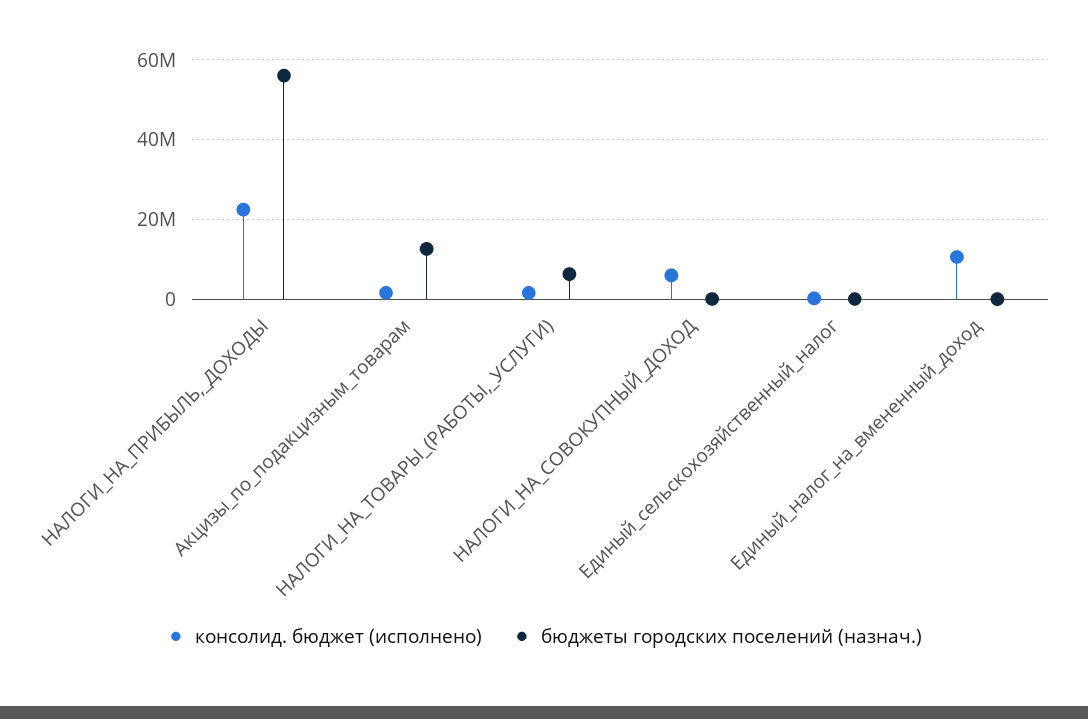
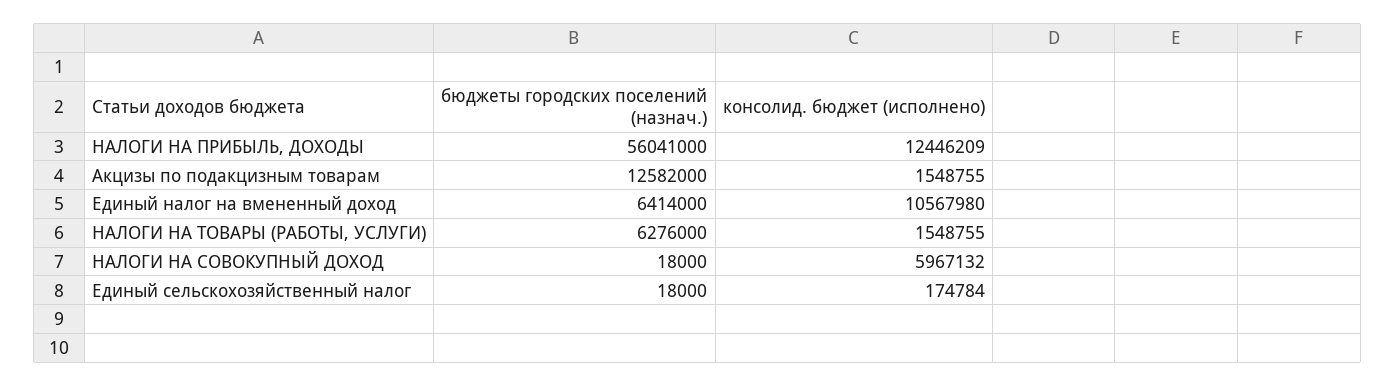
консолид. бюджет (исполнено), НАЛОГИ_НА_ПРИБЫЛЬ,_ДОХОДЫ: 22000000 -> 12446209
бюджеты городских поселений (назнач.), Единый_налог_на_вмененный_доход: 0 -> 6414000

